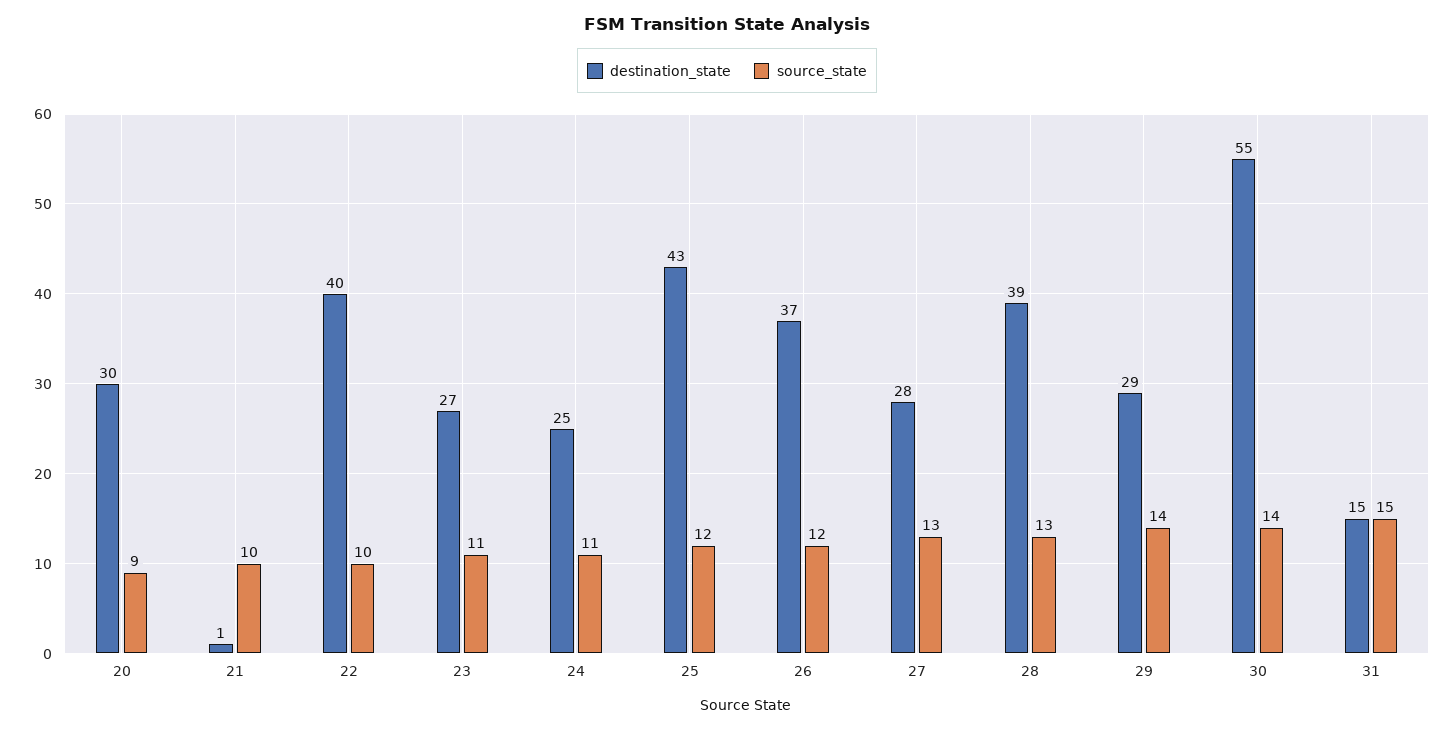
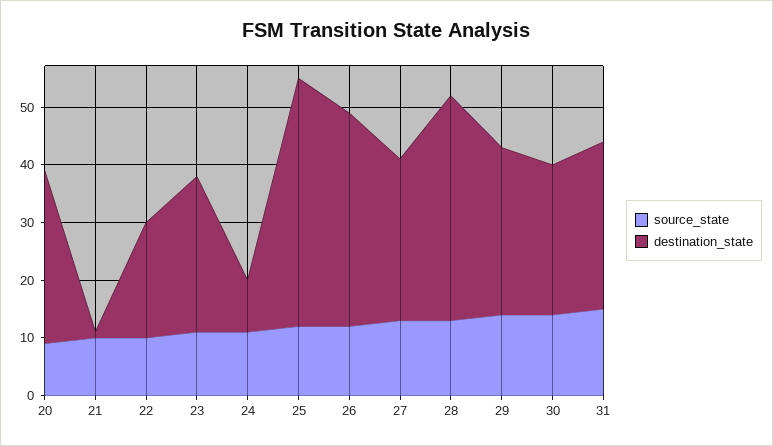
destination_state, 22: 40 -> 20
destination_state, 24: 25 -> 10
destination_state, 30: 55 -> 25
destination_state, 31: 15 -> 30

